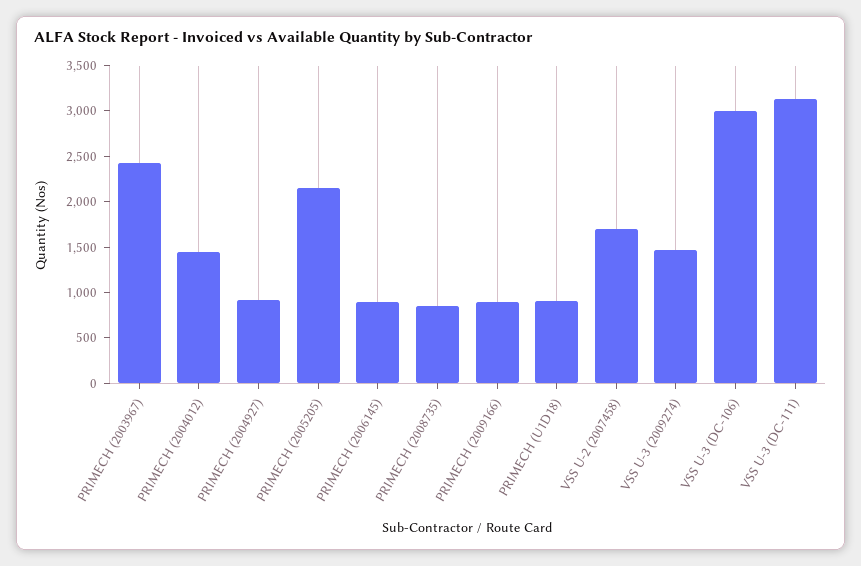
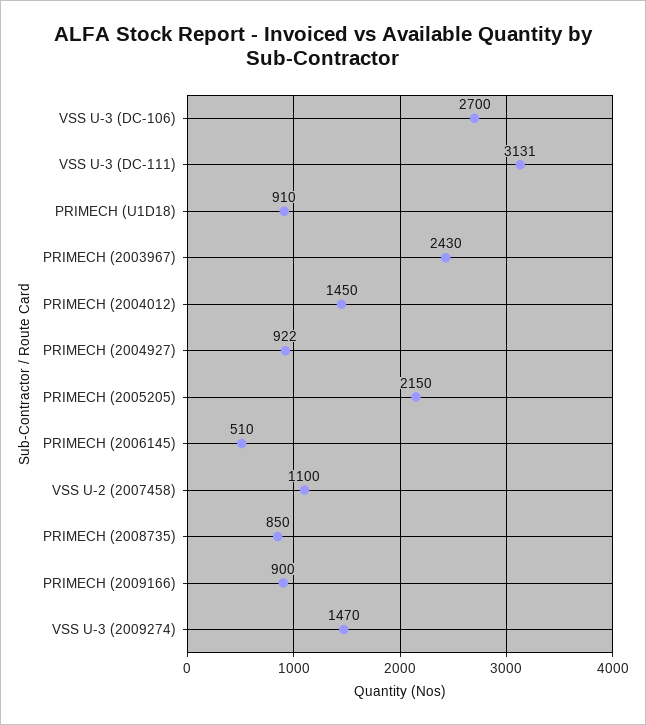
PRIMECH (2006145): 900 -> 510
VSS U-2 (2007458): 1700 -> 1100
VSS U-3 (DC-106): 3000 -> 2700

